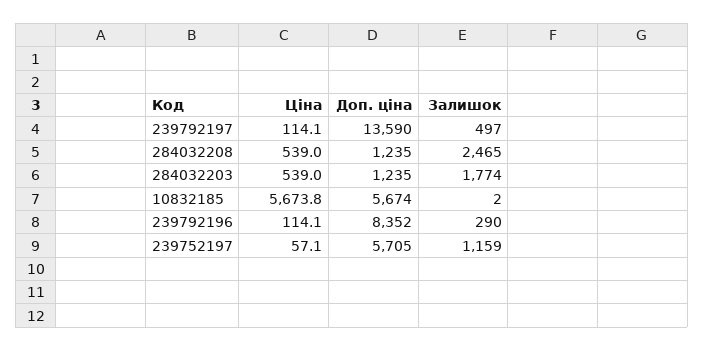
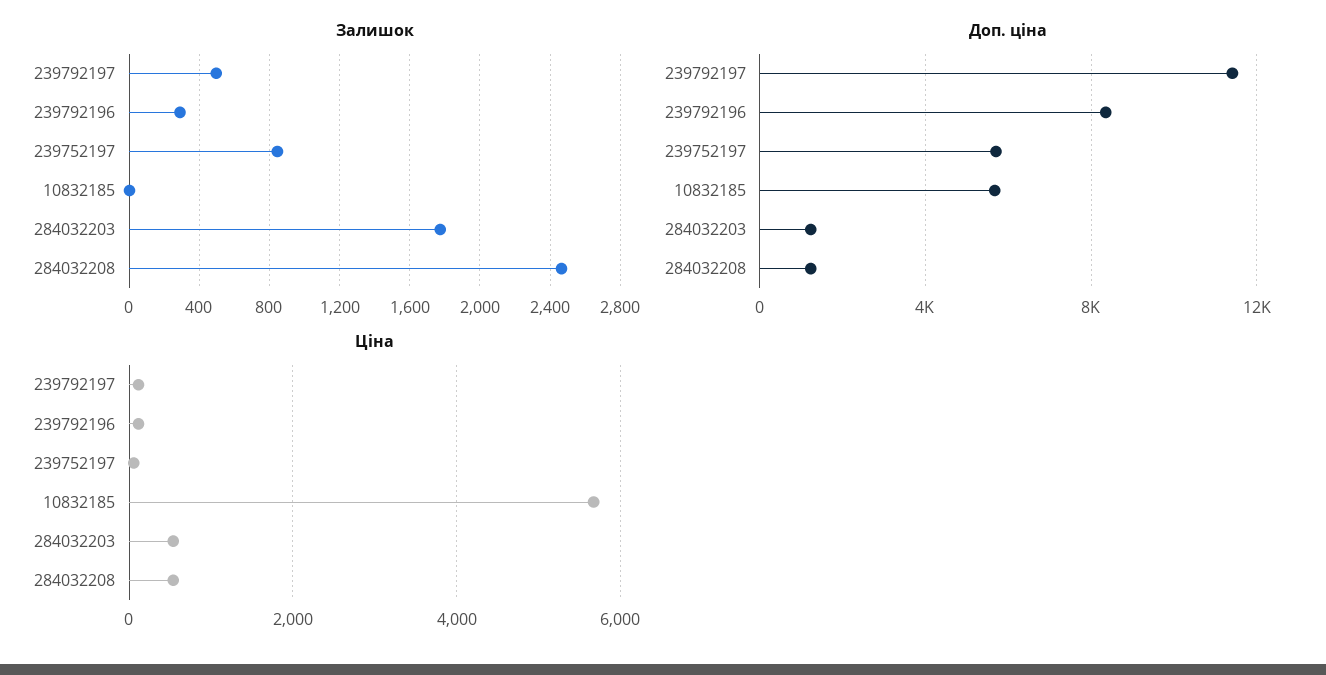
Доп. ціна, 239792197: 13590 -> 11500
Залишок, 239752197: 1159 -> 850

